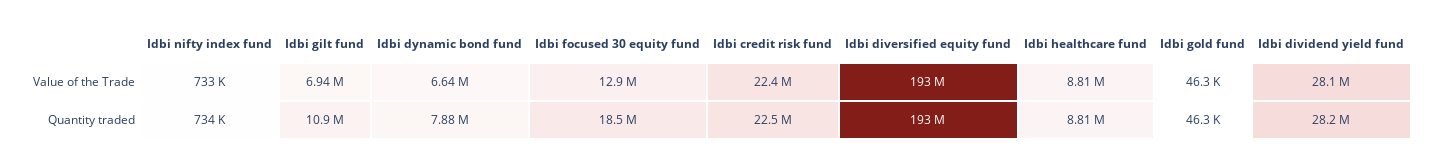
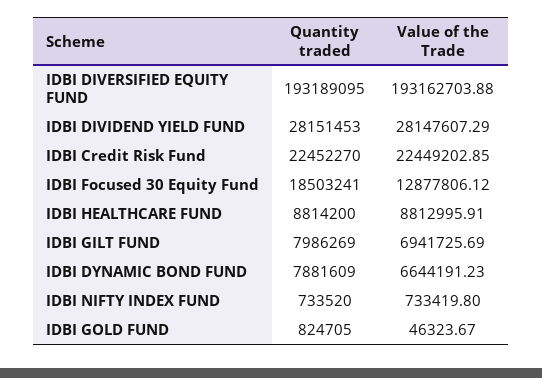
Idbi gilt fund, Quantity traded: 10900000 -> 7986269
Idbi gold fund, Quantity traded: 46300 -> 824705

